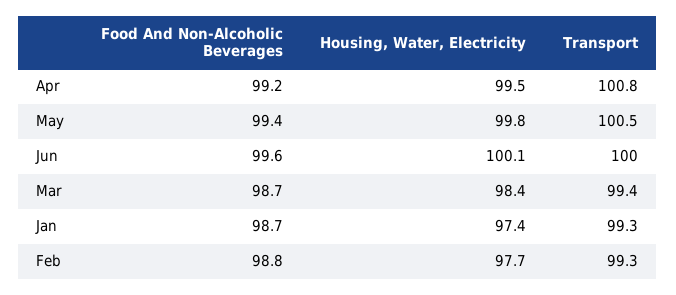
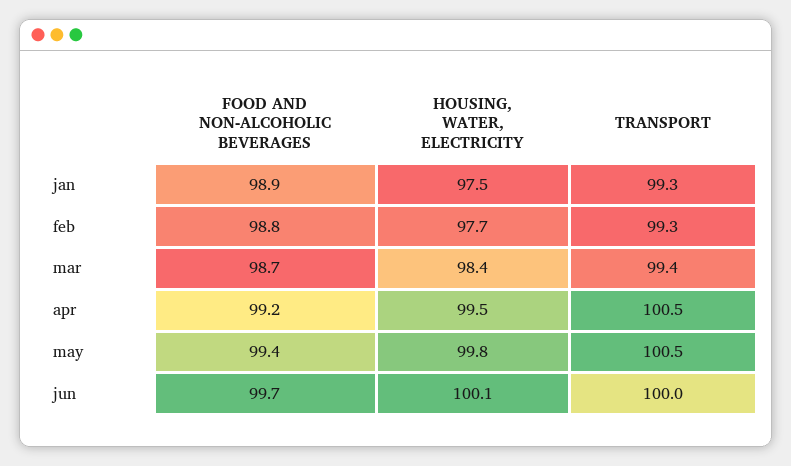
Transport, Apr: 100.8 -> 100.5
Food And Non-Alcoholic Beverages, Jun: 99.6 -> 99.7
Food And Non-Alcoholic Beverages, Jan: 98.7 -> 98.9
Housing, Water, Electricity, Jan: 97.4 -> 97.5

